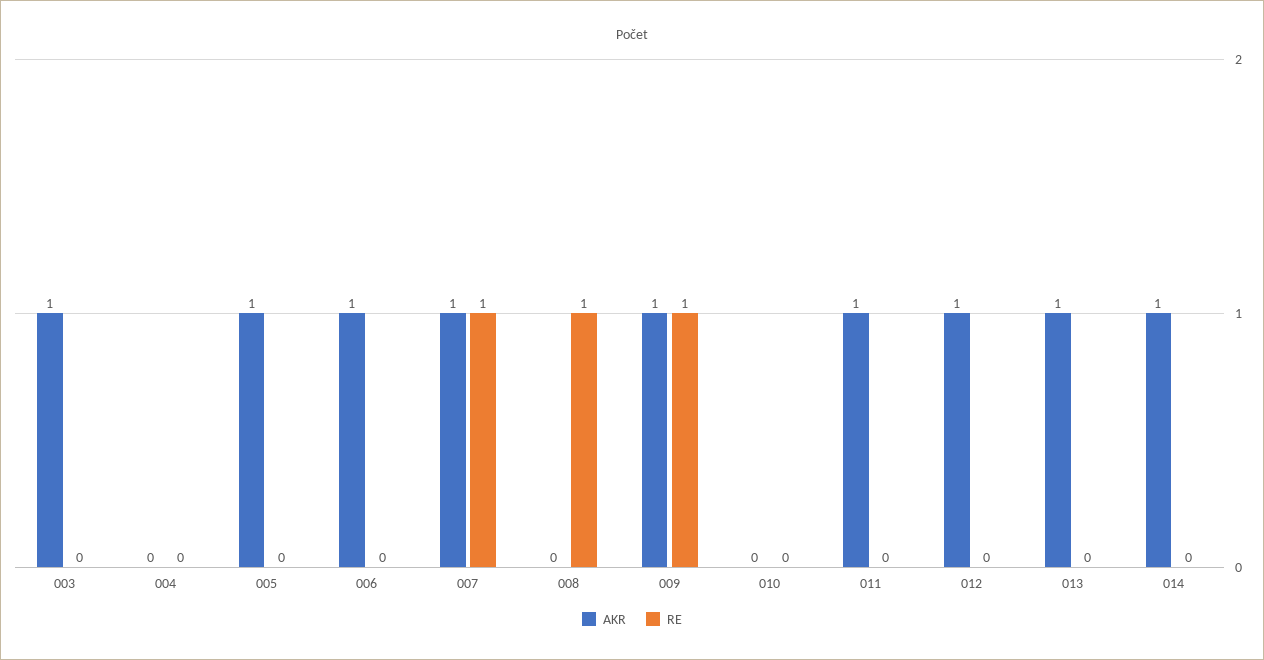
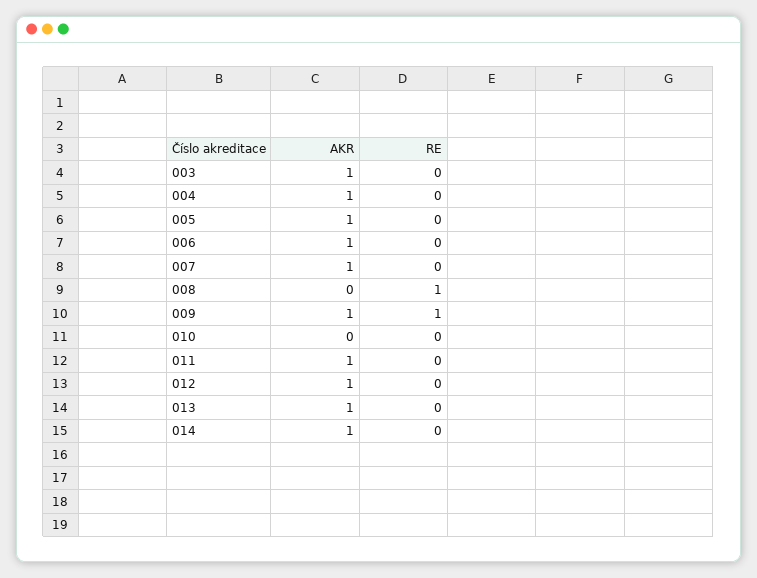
AKR, 004: 0 -> 1
RE, 007: 1 -> 0

